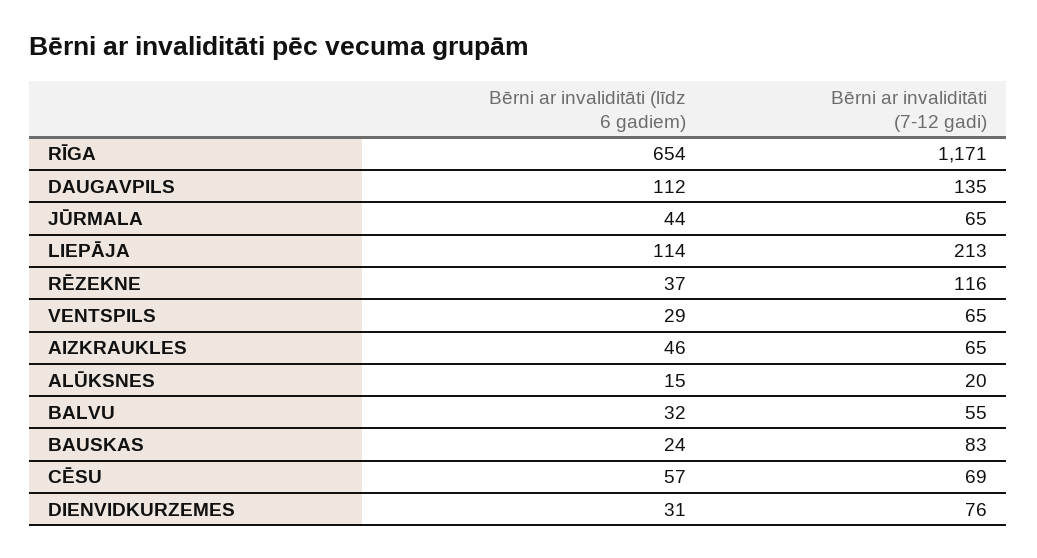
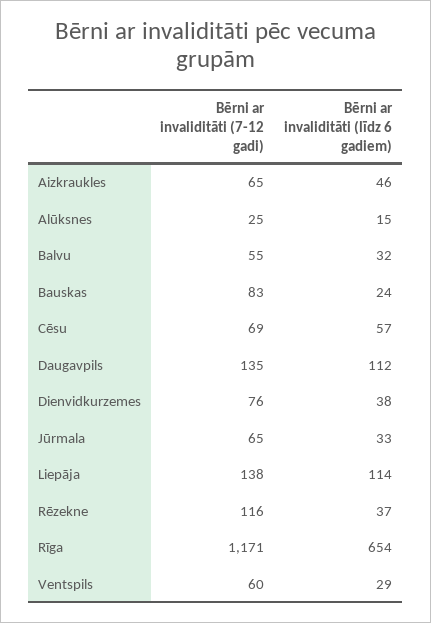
Bērni ar invaliditāti (līdz 6 gadiem), JŪRMALA: 44 -> 33
Bērni ar invaliditāti (7-12 gadi), LIEPĀJA: 213 -> 138
Bērni ar invaliditāti (7-12 gadi), VENTSPILS: 65 -> 60
Bērni ar invaliditāti (7-12 gadi), ALŪKSNES: 20 -> 25
Bērni ar invaliditāti (līdz 6 gadiem), DIENVIDKURZEMES: 31 -> 38

